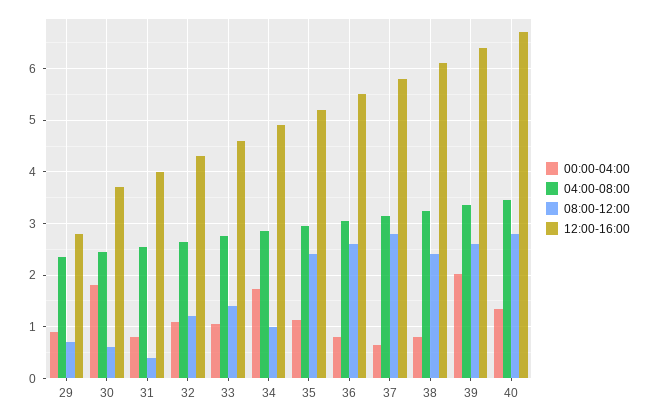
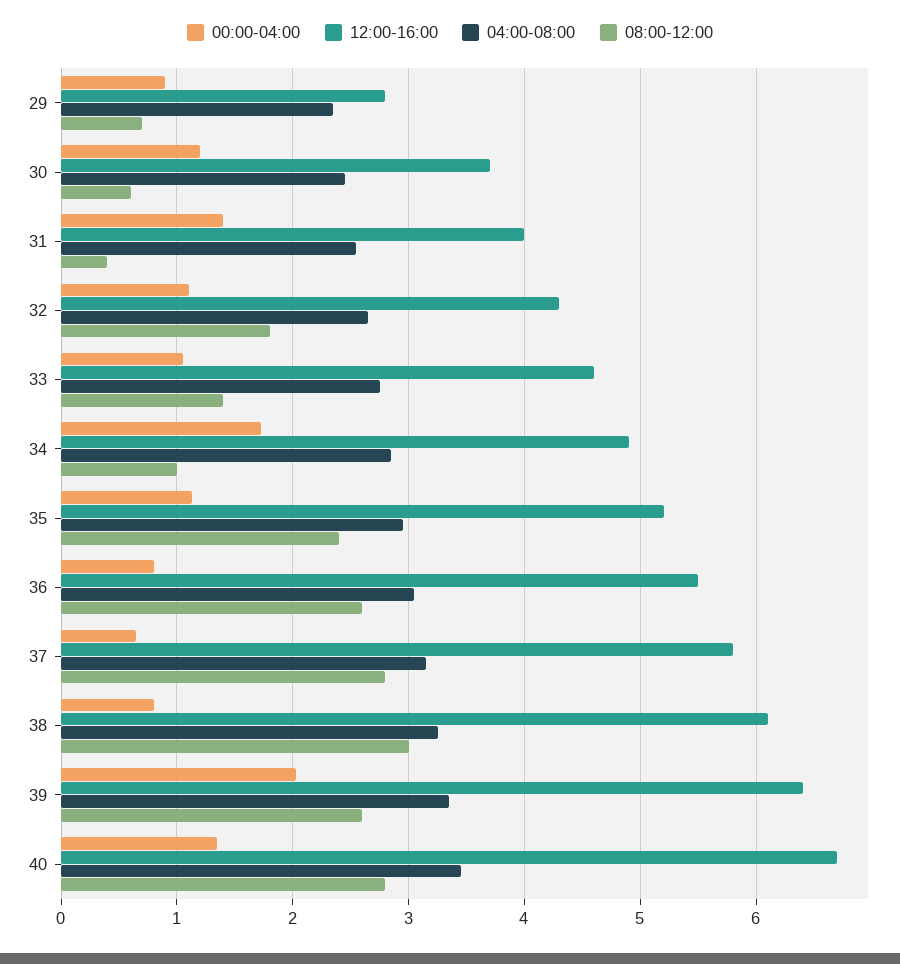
00:00-04:00, 30: 1.8 -> 1.2
00:00-04:00, 31: 0.8 -> 1.4
08:00-12:00, 32: 1.2 -> 1.8
08:00-12:00, 38: 2.4 -> 3

